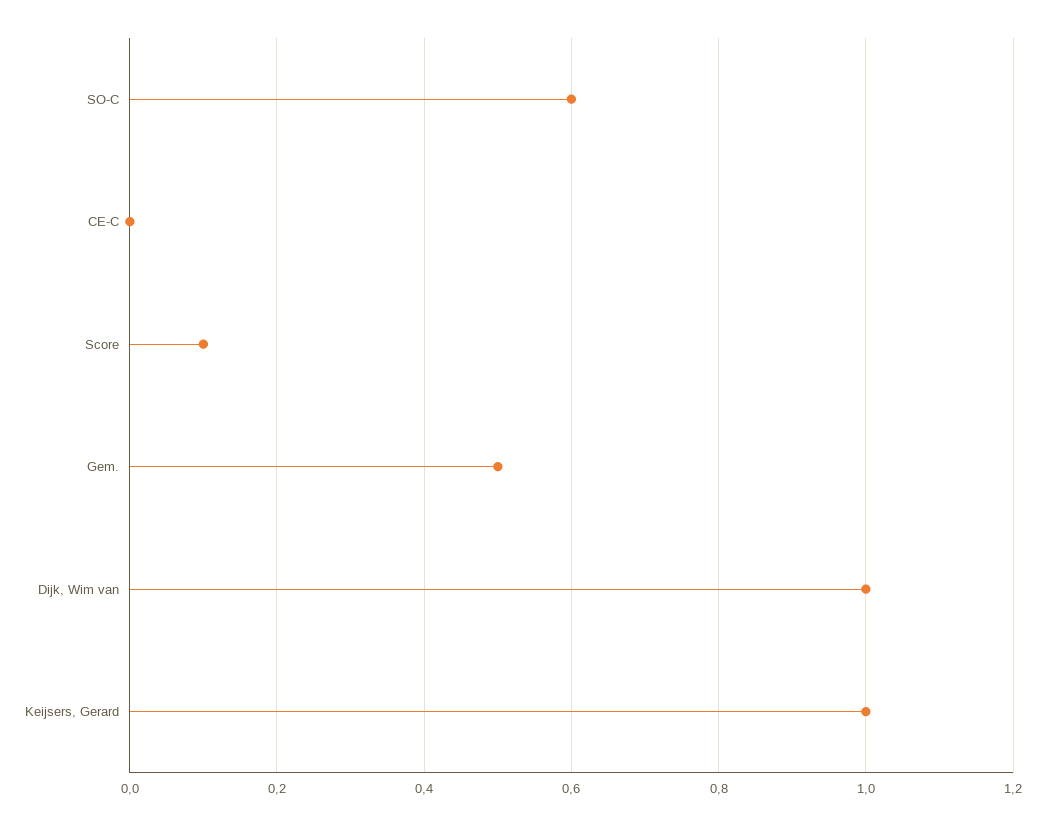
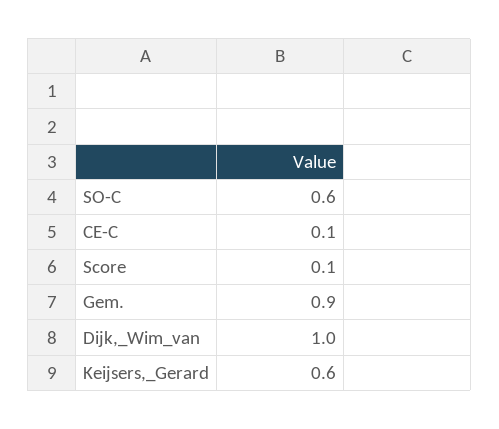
CE-C: 0 -> 0.1
Gem.: 0.5 -> 0.9
Keijsers, Gerard: 1 -> 0.6

